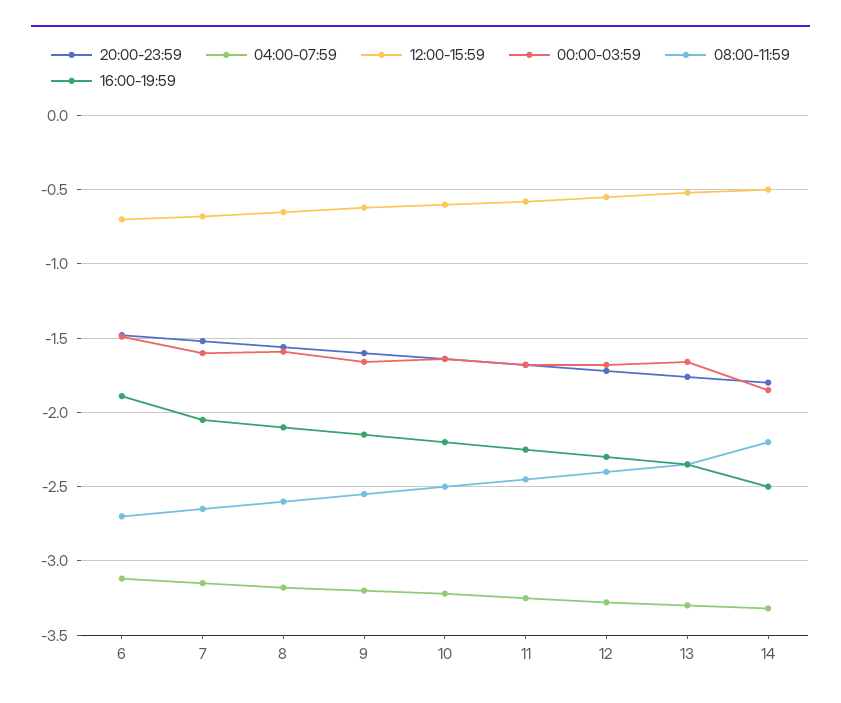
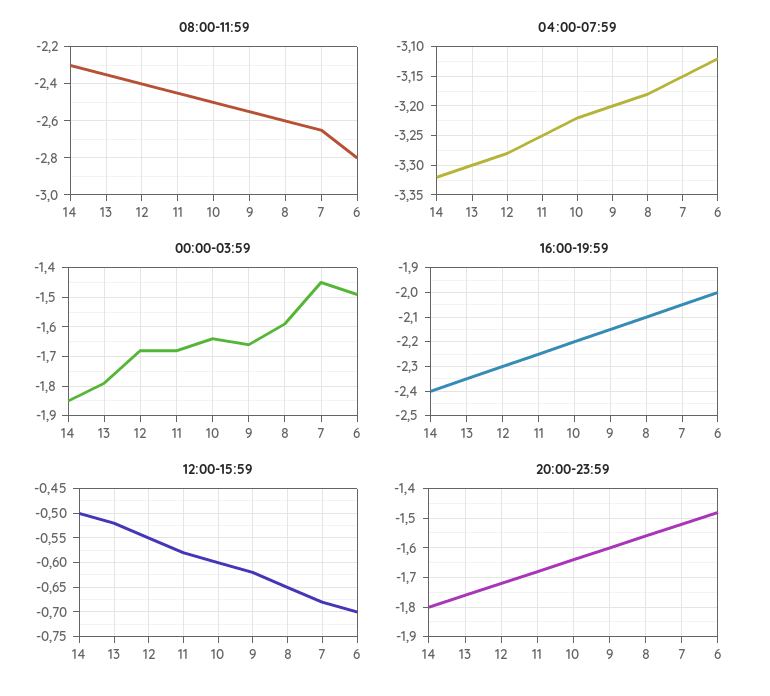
08:00-11:59, 6: -2.7 -> -2.8
16:00-19:59, 6: -1.9 -> -2
00:00-03:59, 7: -1.6 -> -1.45
00:00-03:59, 13: -1.65 -> -1.8
08:00-11:59, 14: -2.2 -> -2.3
16:00-19:59, 14: -2.5 -> -2.4

